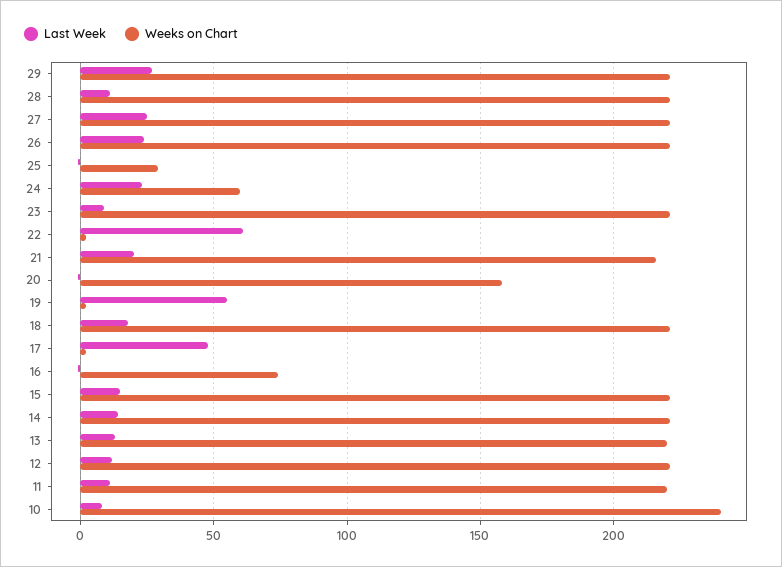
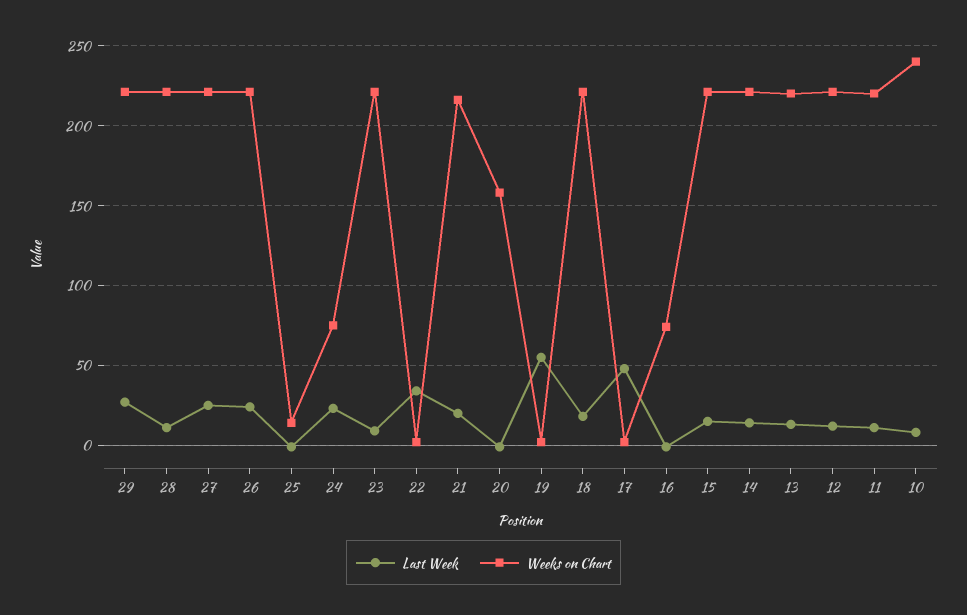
Weeks on Chart, 25: 30 -> 15
Weeks on Chart, 24: 60 -> 75
Last Week, 22: 60 -> 35

